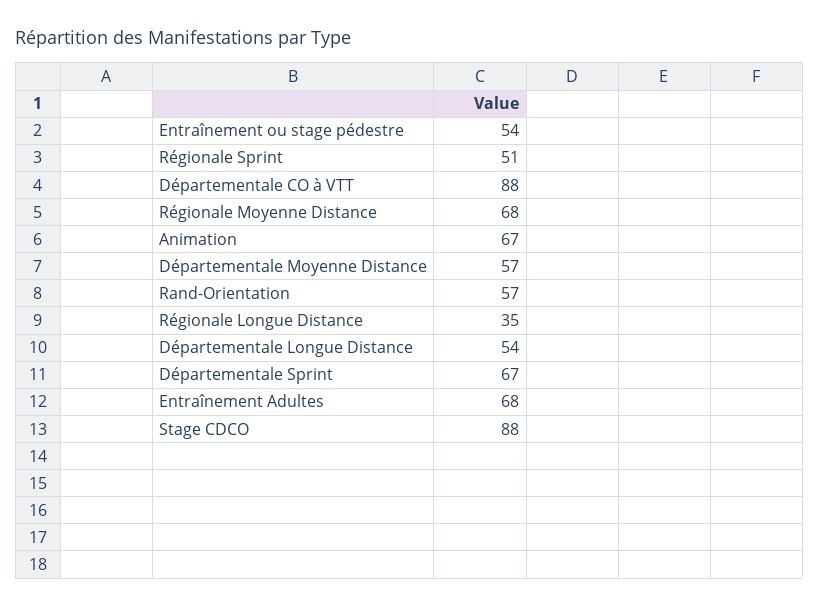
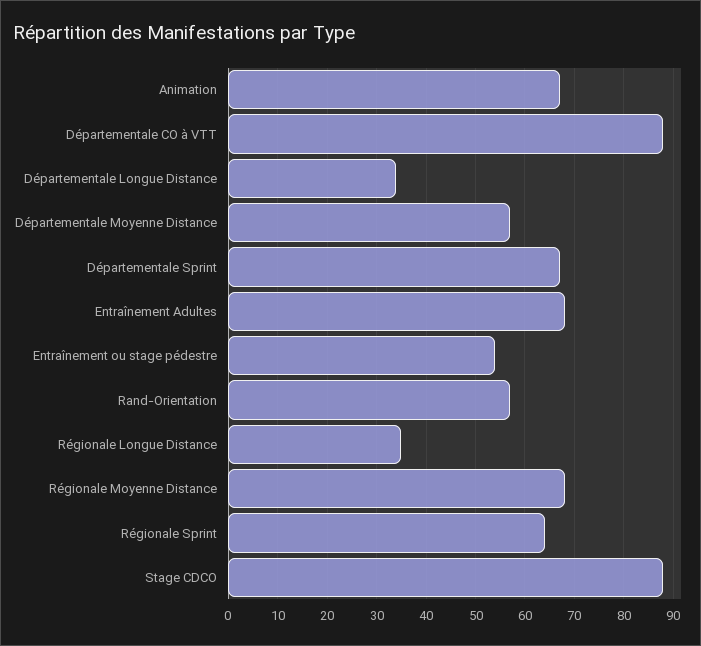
Régionale Sprint: 51 -> 65
Départementale Longue Distance: 54 -> 35

